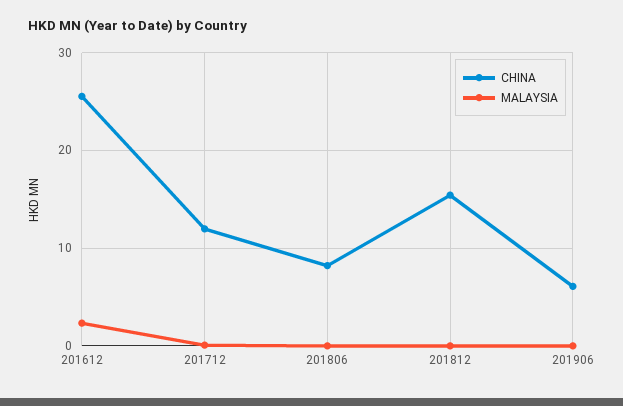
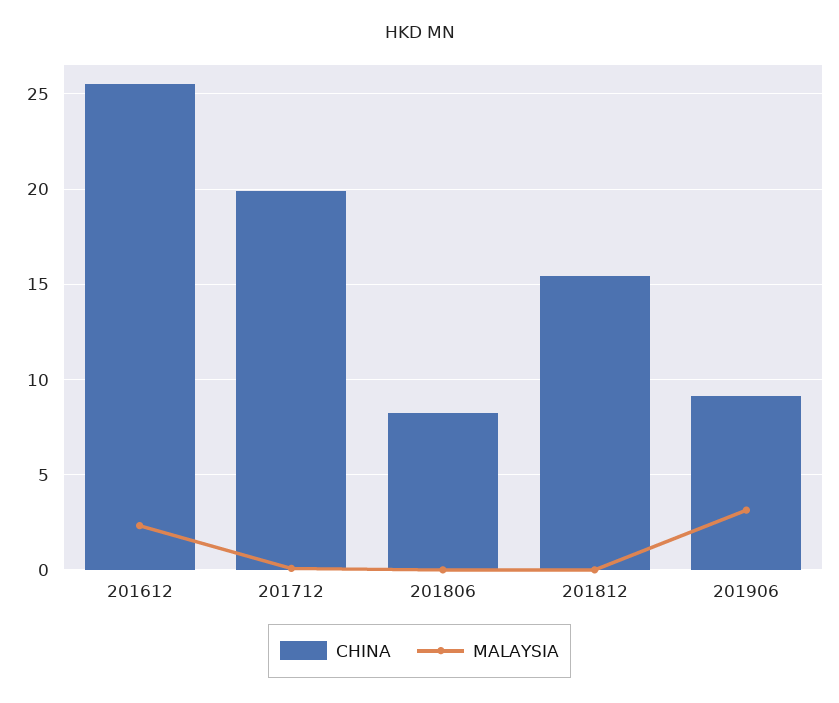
CHINA, 201712: 12 -> 20
CHINA, 201906: 6 -> 9
MALAYSIA, 201906: 0 -> 3

